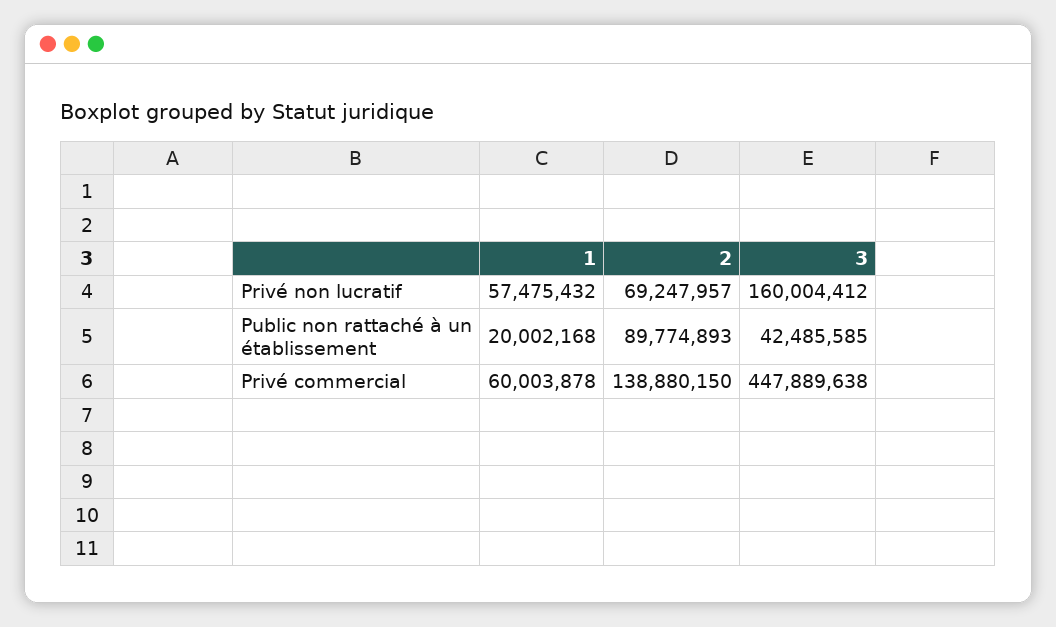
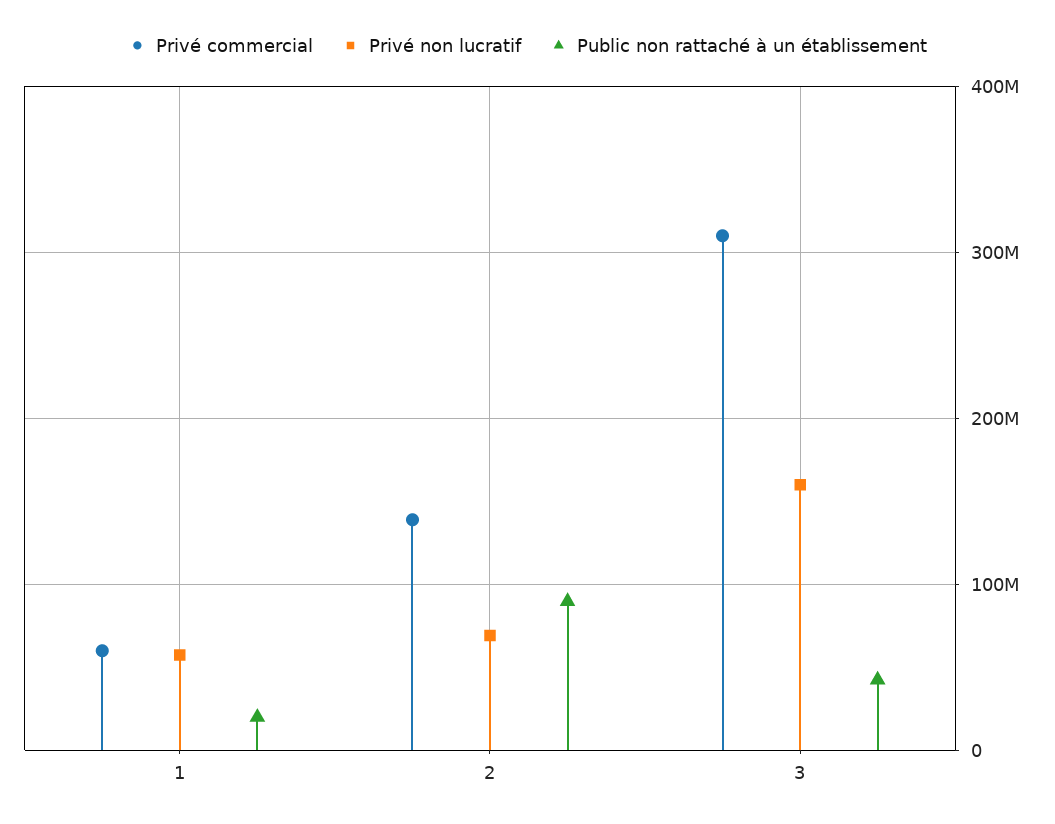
Privé commercial, 3: 447889638 -> 310000000

